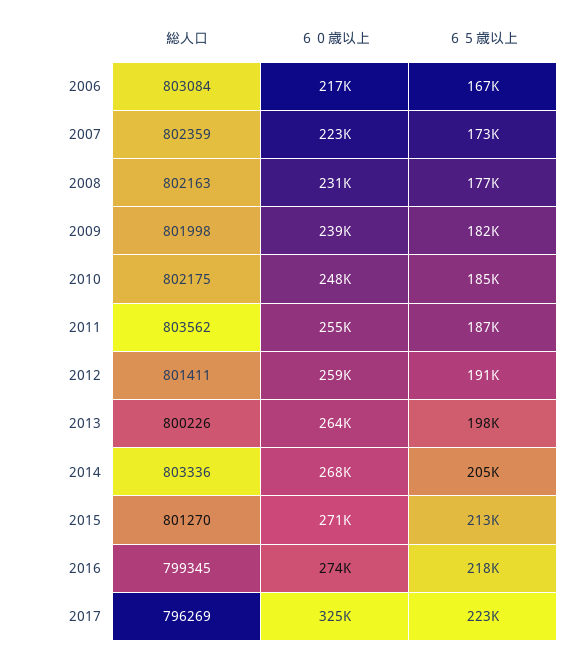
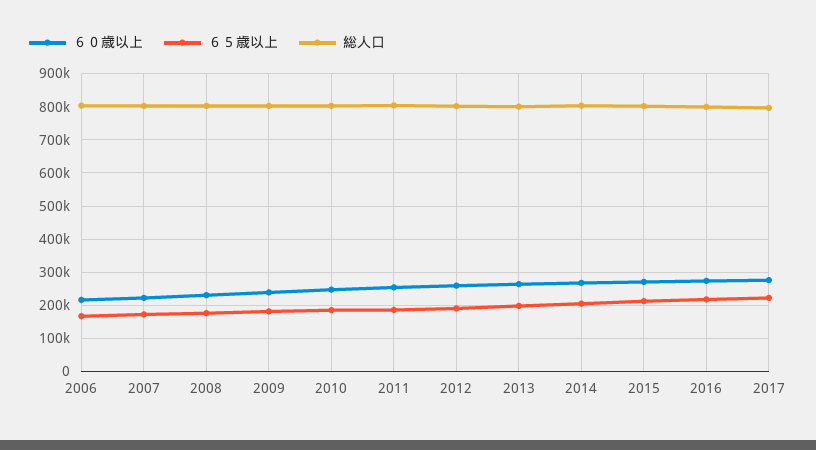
６０歳以上, 2017: 325000 -> 280000

